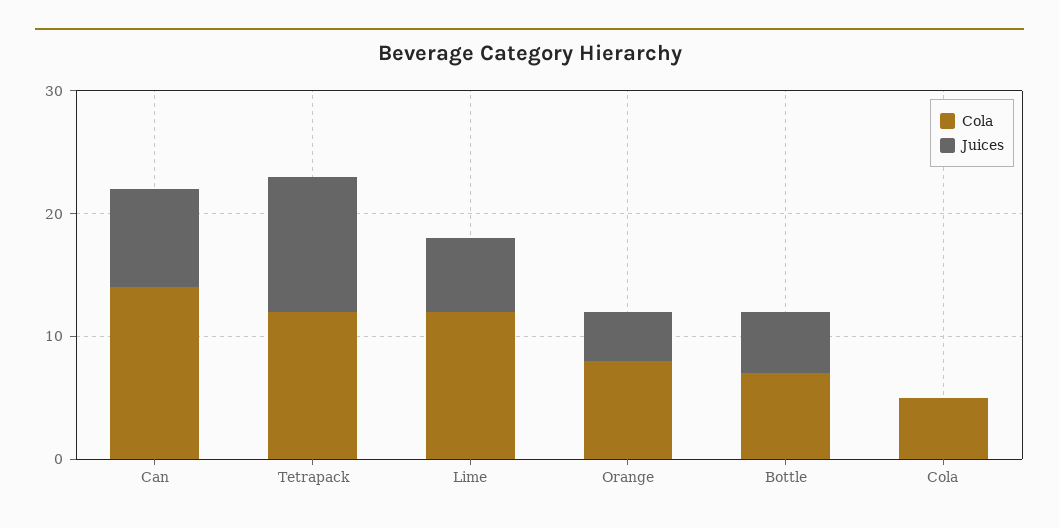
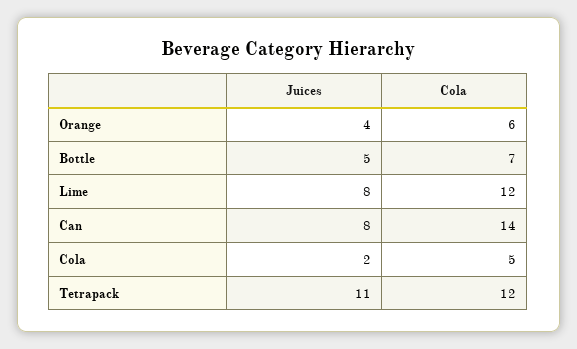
Juices, Lime: 6 -> 8
Cola, Orange: 8 -> 6
Juices, Cola: 0 -> 2

